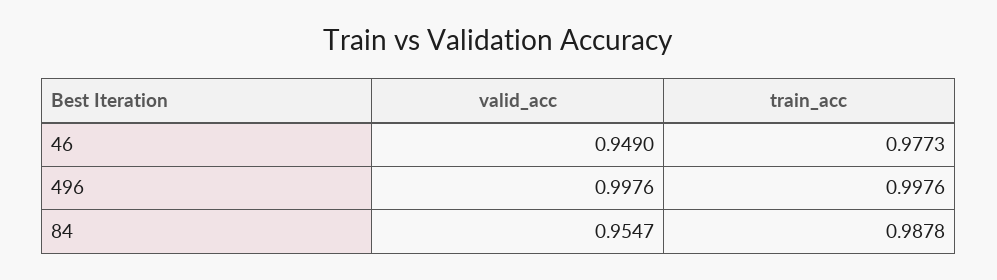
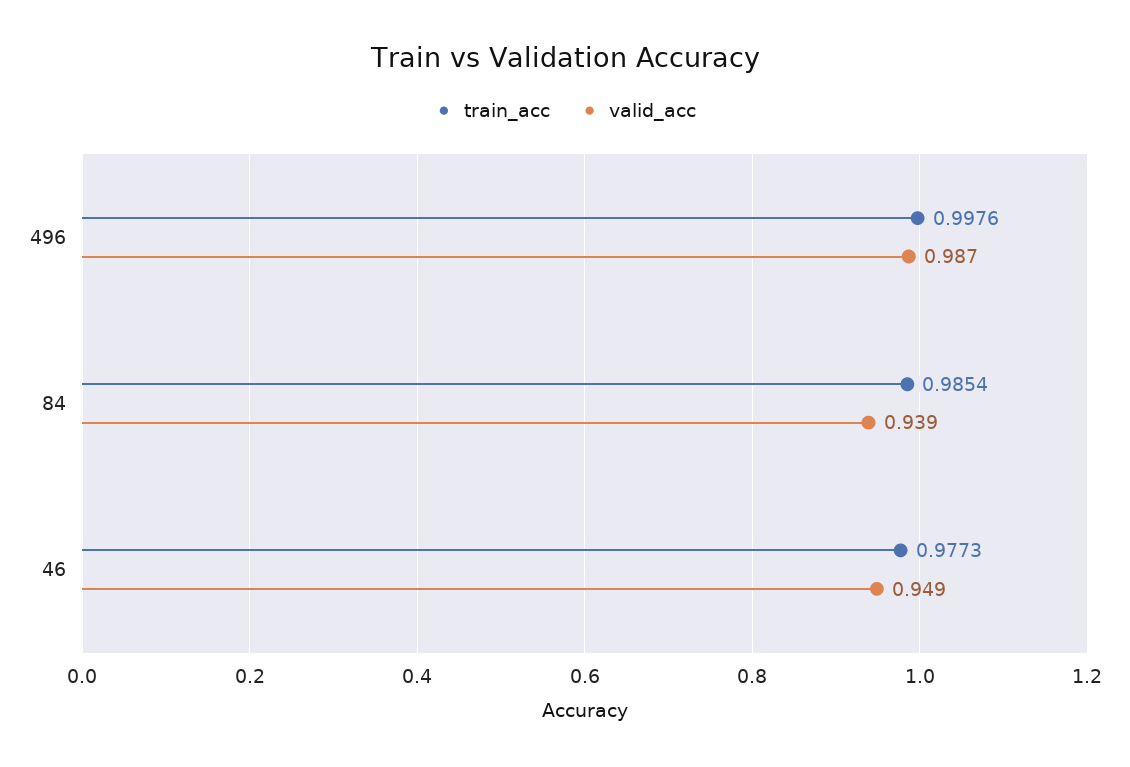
valid_acc, 496: 0.9976 -> 0.987
valid_acc, 84: 0.9547 -> 0.939
train_acc, 84: 0.9878 -> 0.9854

